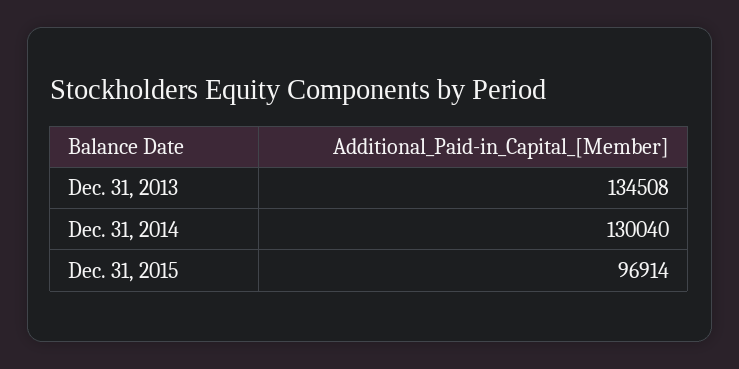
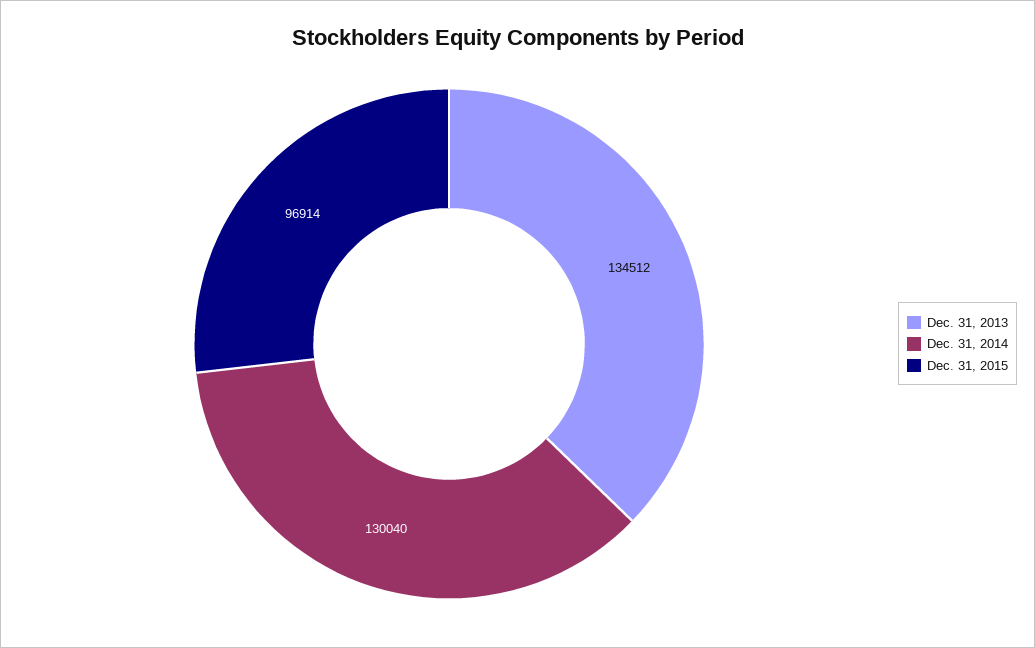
Dec. 31, 2013: 134508 -> 134512

